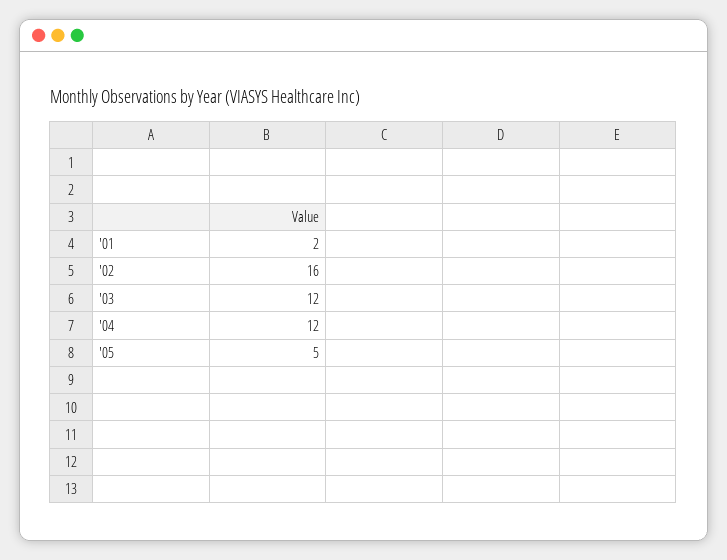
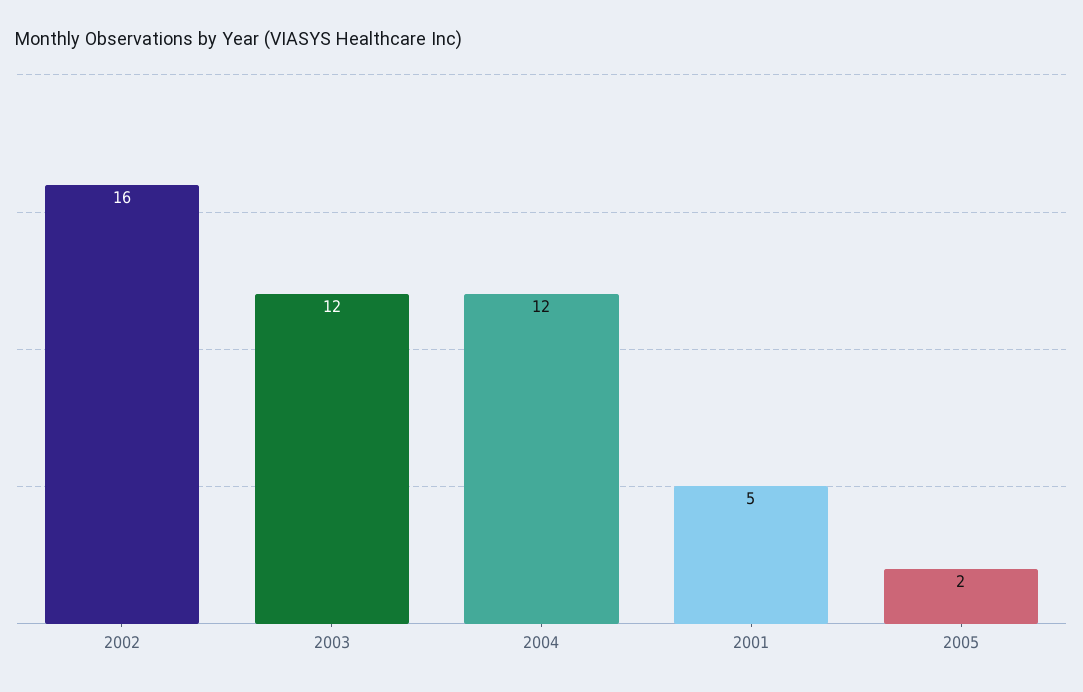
'01: 2 -> 5
'05: 5 -> 2

